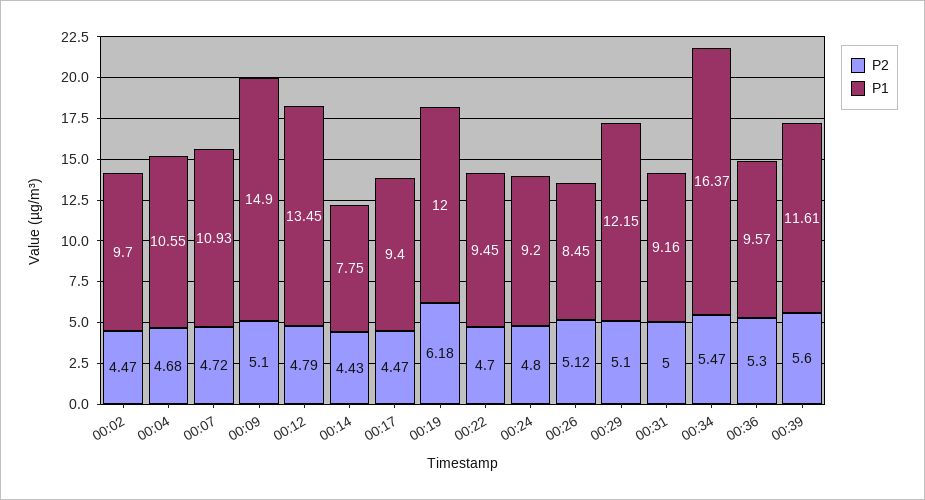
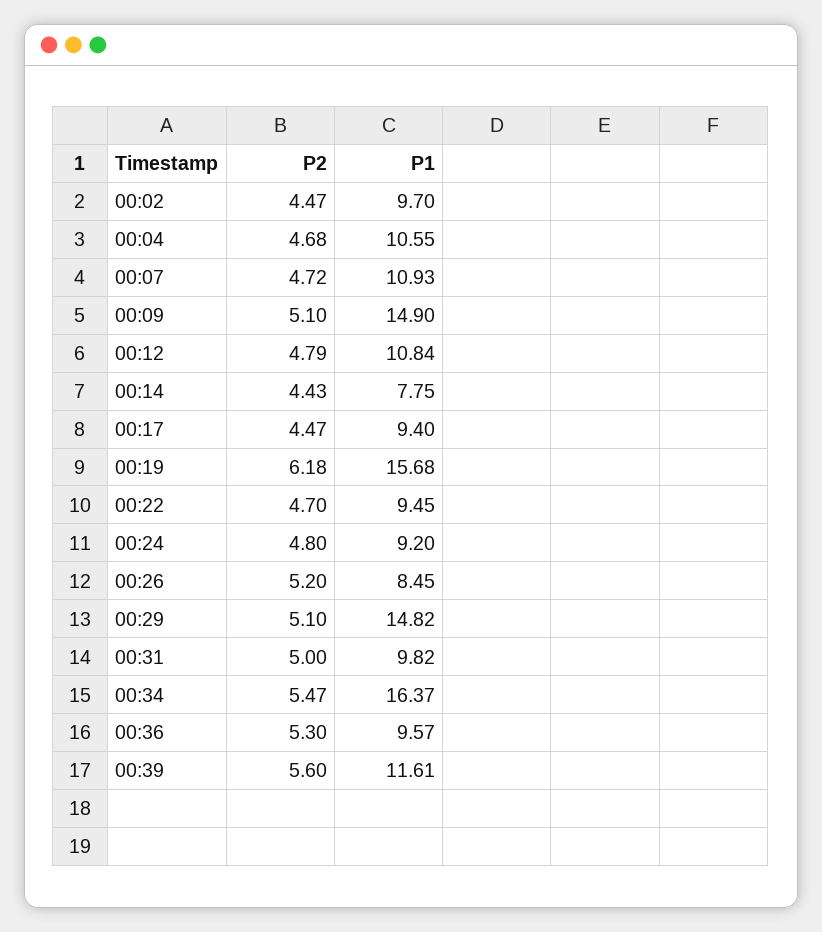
P1, 00:12: 13.45 -> 10.84
P1, 00:19: 12 -> 15.68
P2, 00:26: 5.12 -> 5.2
P1, 00:29: 12.15 -> 14.82
P1, 00:31: 9.16 -> 9.82

